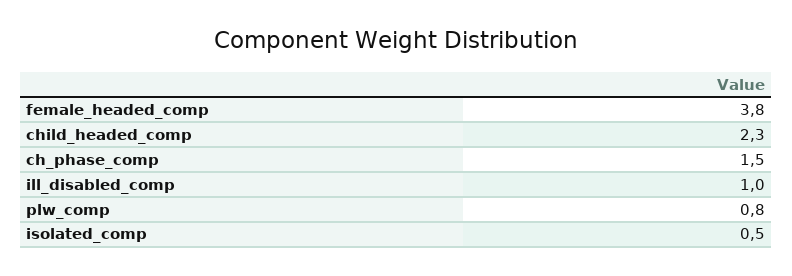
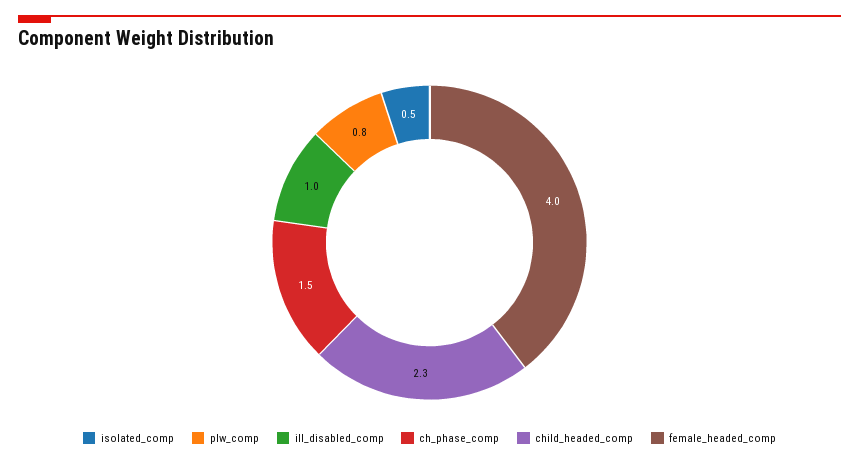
female_headed_comp: 3.8 -> 4

